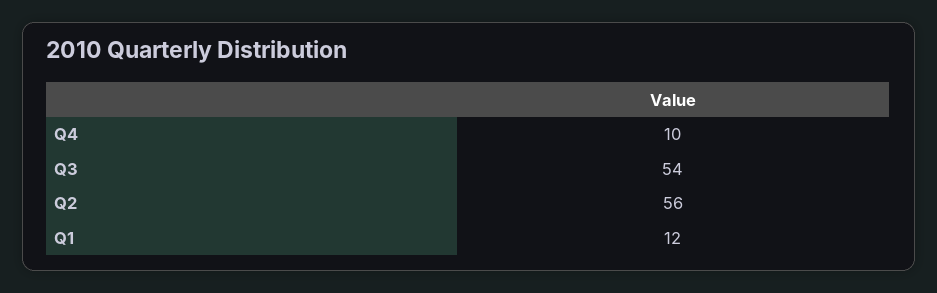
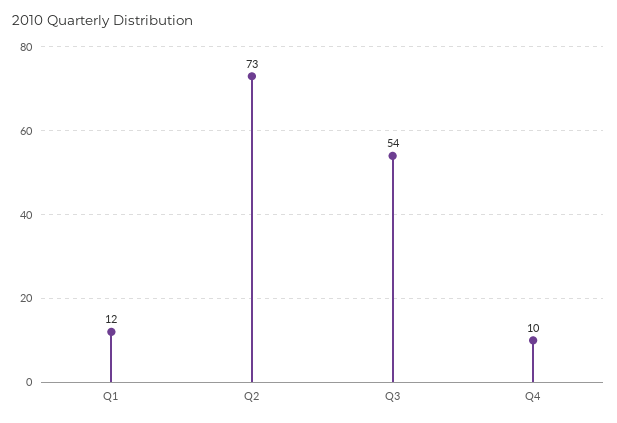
Q2: 56 -> 73

